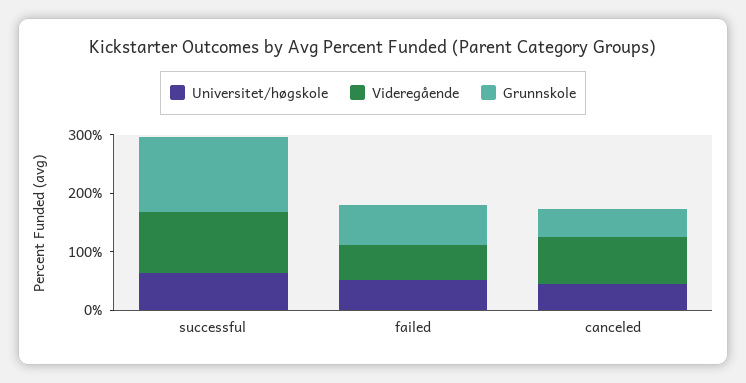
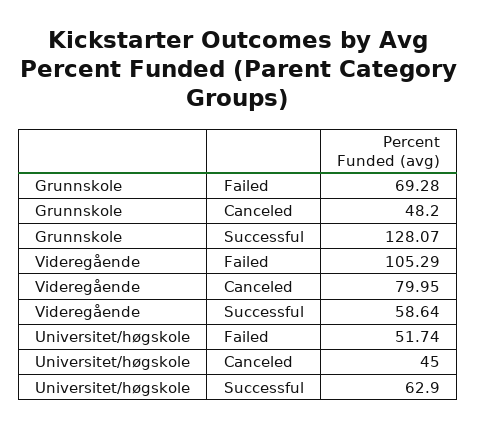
Videregående, successful: 100 -> 58.64
Videregående, failed: 60 -> 105.29

